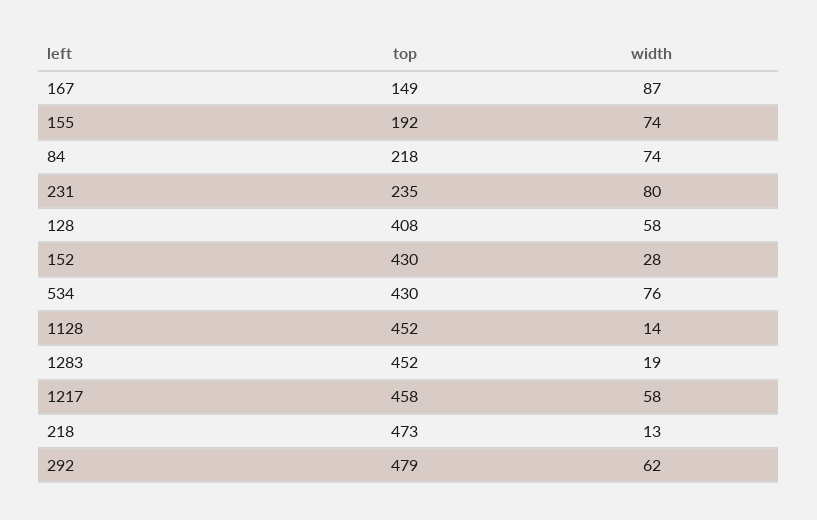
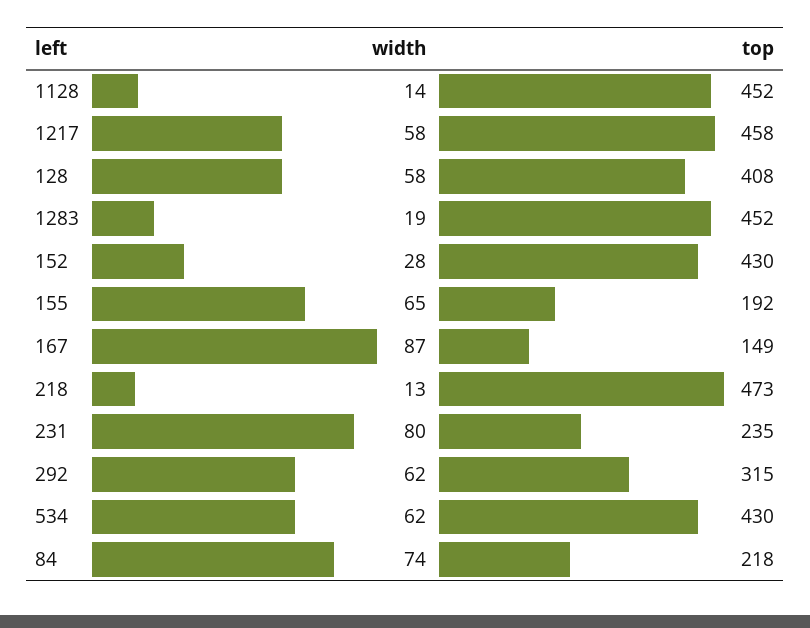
width, 155: 74 -> 65
width, 534: 76 -> 62
top, 292: 479 -> 315

